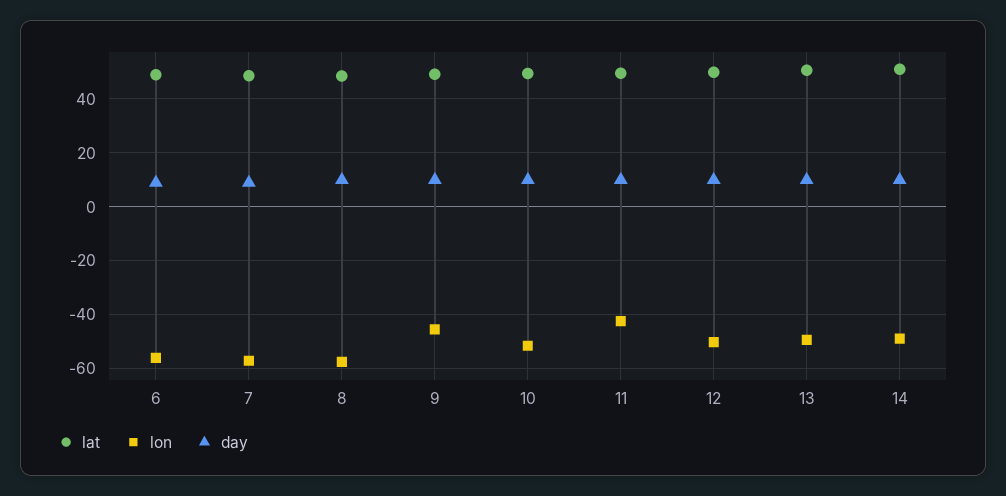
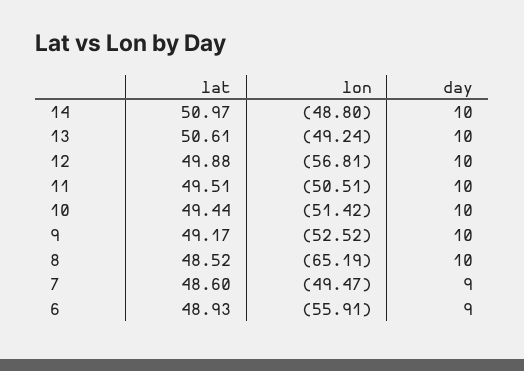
lon, 7: -57.5 -> -49.47
lon, 8: -57.5 -> -65.19
lon, 9: -45 -> -52.52
lon, 11: -42.5 -> -50.51
lon, 12: -50 -> -56.81

